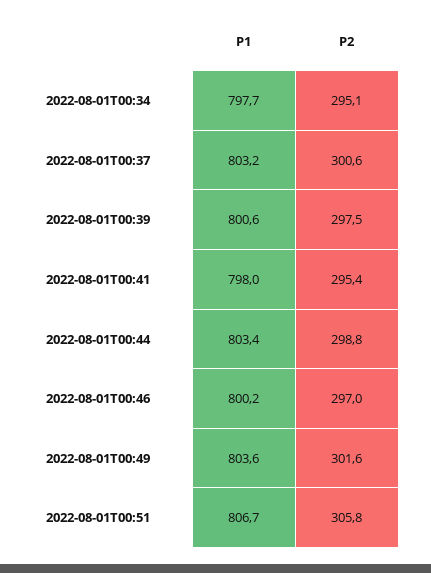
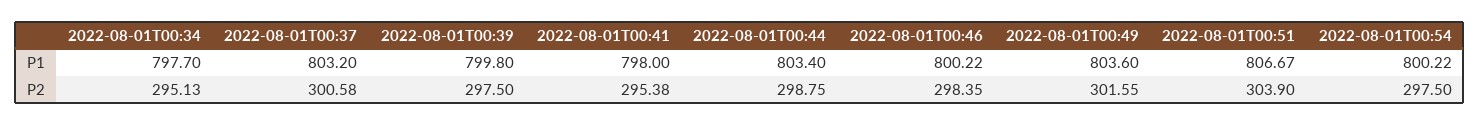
P1, 2022-08-01T00:39: 800.6 -> 799.8
P2, 2022-08-01T00:46: 297 -> 298.35
P2, 2022-08-01T00:51: 305.8 -> 303.9
P1, 2022-08-01T00:54: none -> 800.22
P2, 2022-08-01T00:54: none -> 297.5

